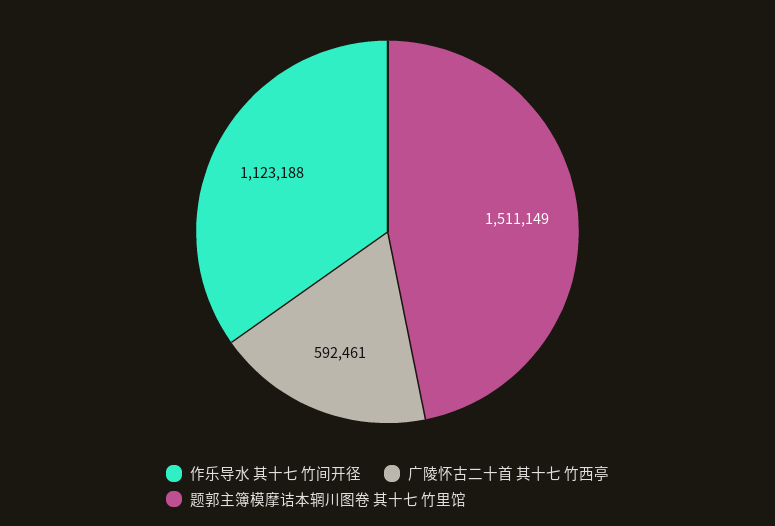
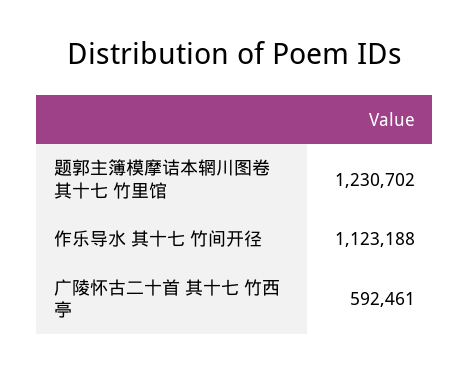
题郭主簿模摩诘本辋川图卷 其十七 竹里馆: 1511149 -> 1230702

